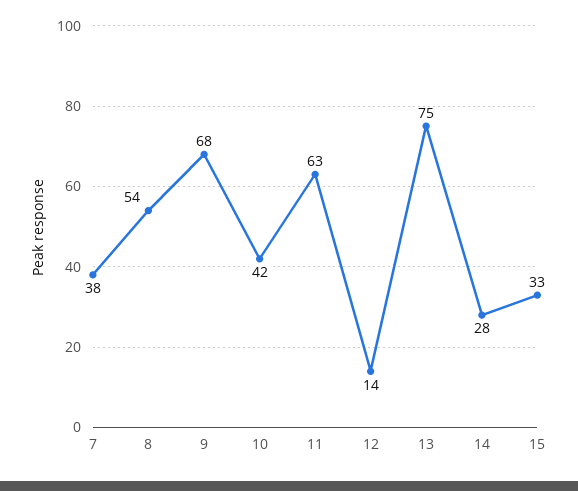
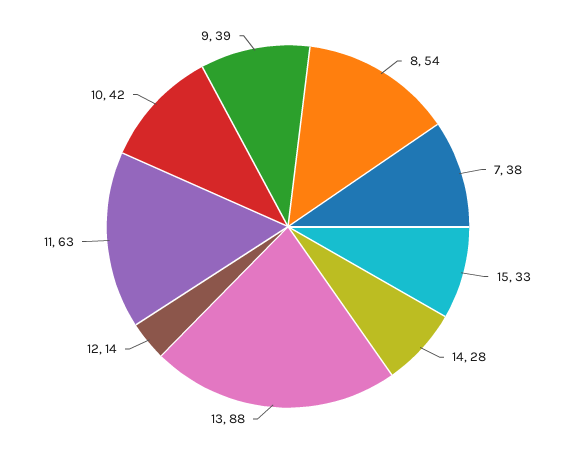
9: 68 -> 39
13: 75 -> 88

